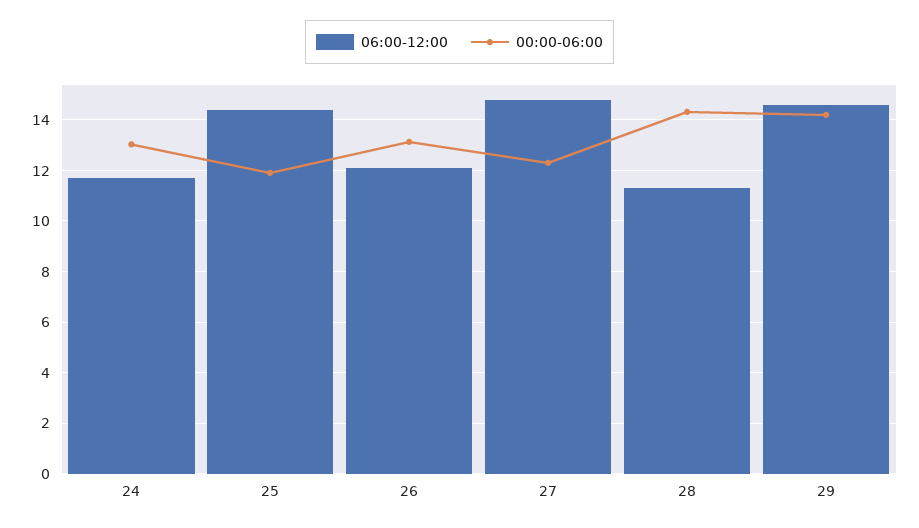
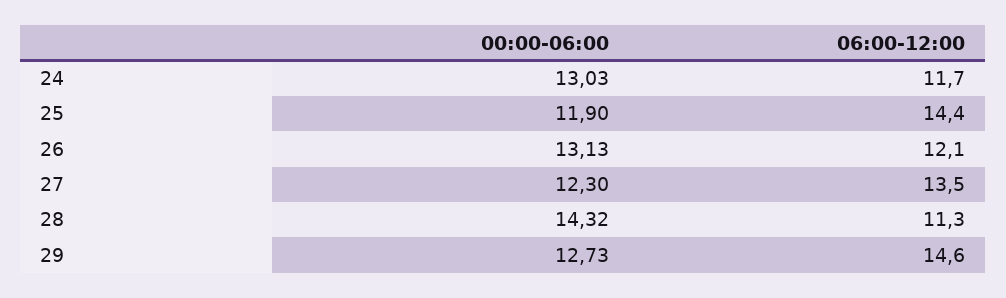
06:00-12:00, 27: 14.75 -> 13.5
00:00-06:00, 29: 14.25 -> 12.73

